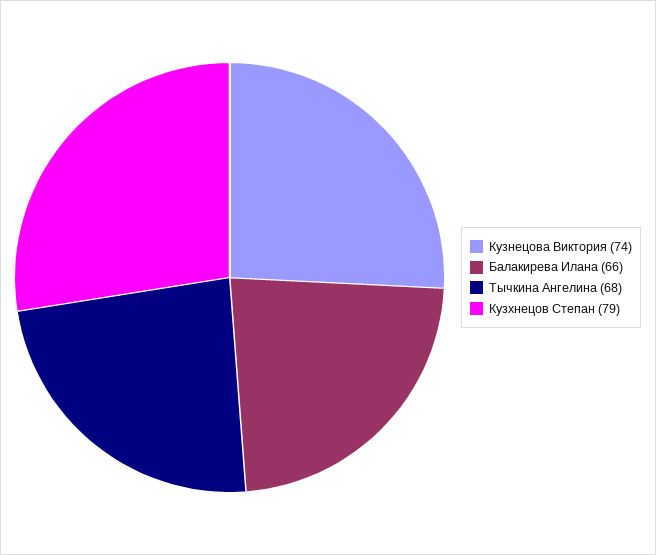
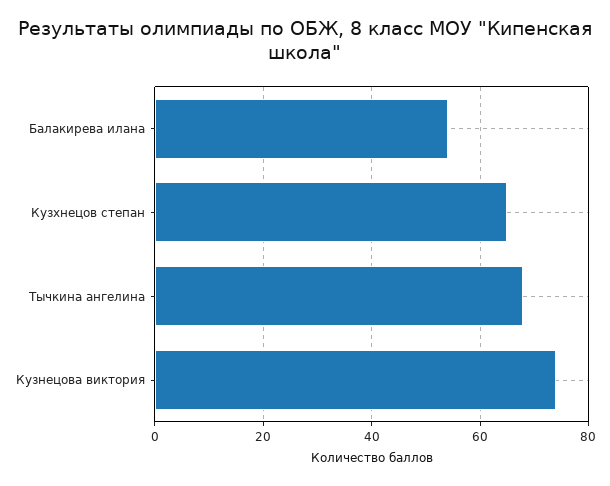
Балакирева Илана: 66 -> 55
Кузхнецов Степан: 79 -> 65

